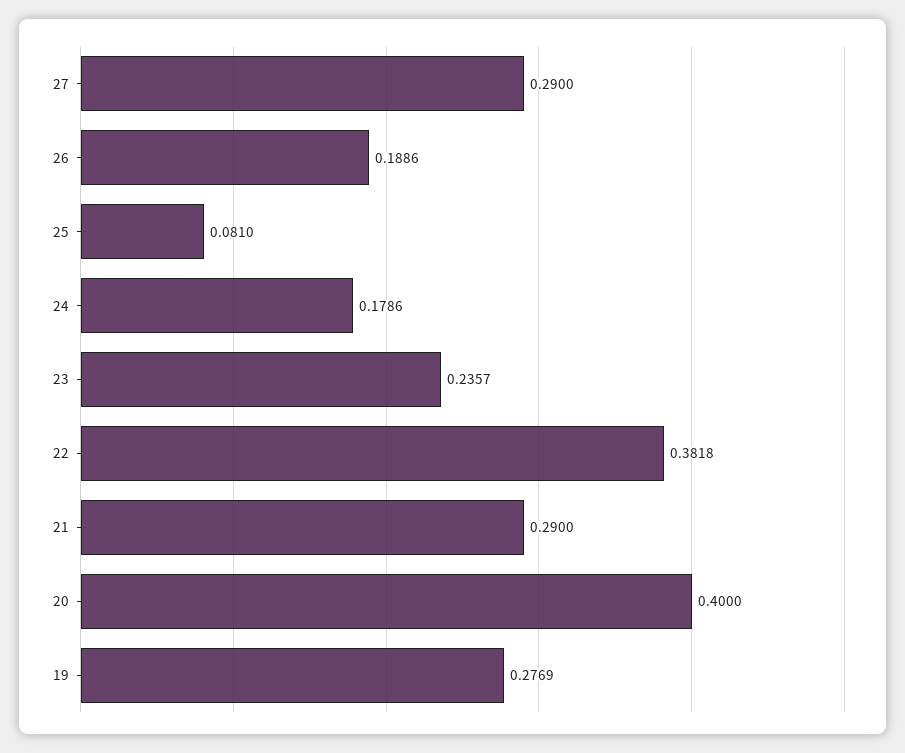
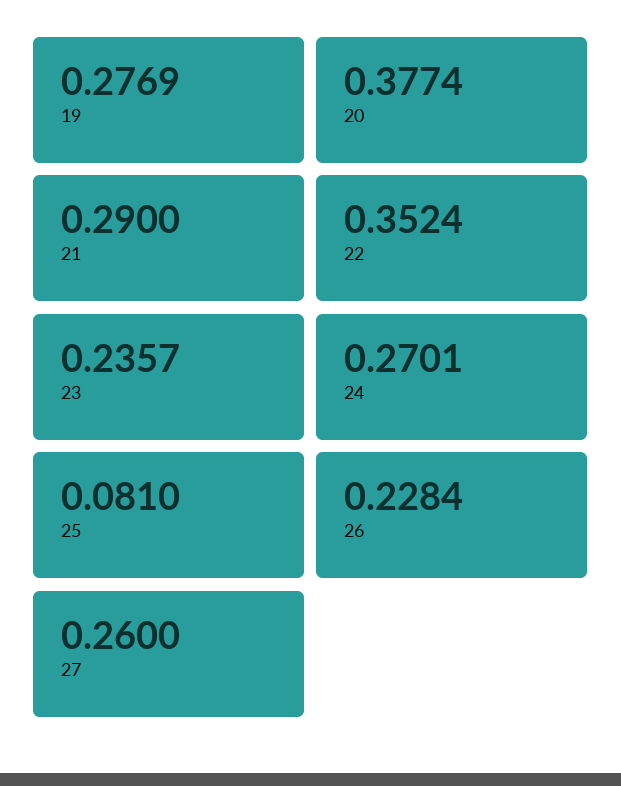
27: 0.29 -> 0.26
26: 0.1886 -> 0.2284
24: 0.1786 -> 0.2701
22: 0.3818 -> 0.3524
20: 0.4 -> 0.3774

